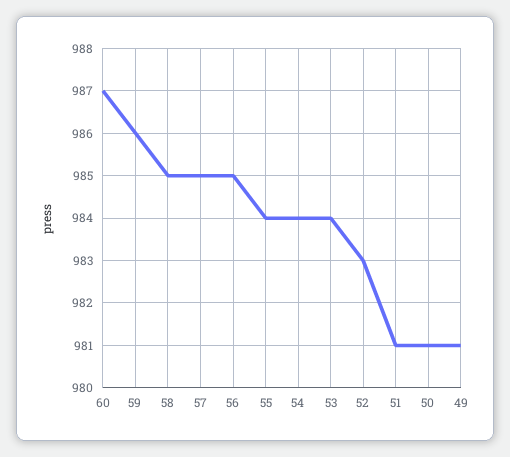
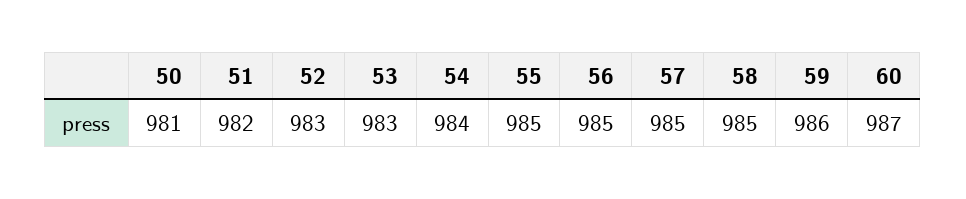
55: 984 -> 985
53: 984 -> 983
51: 981 -> 982
49: 981 -> none

